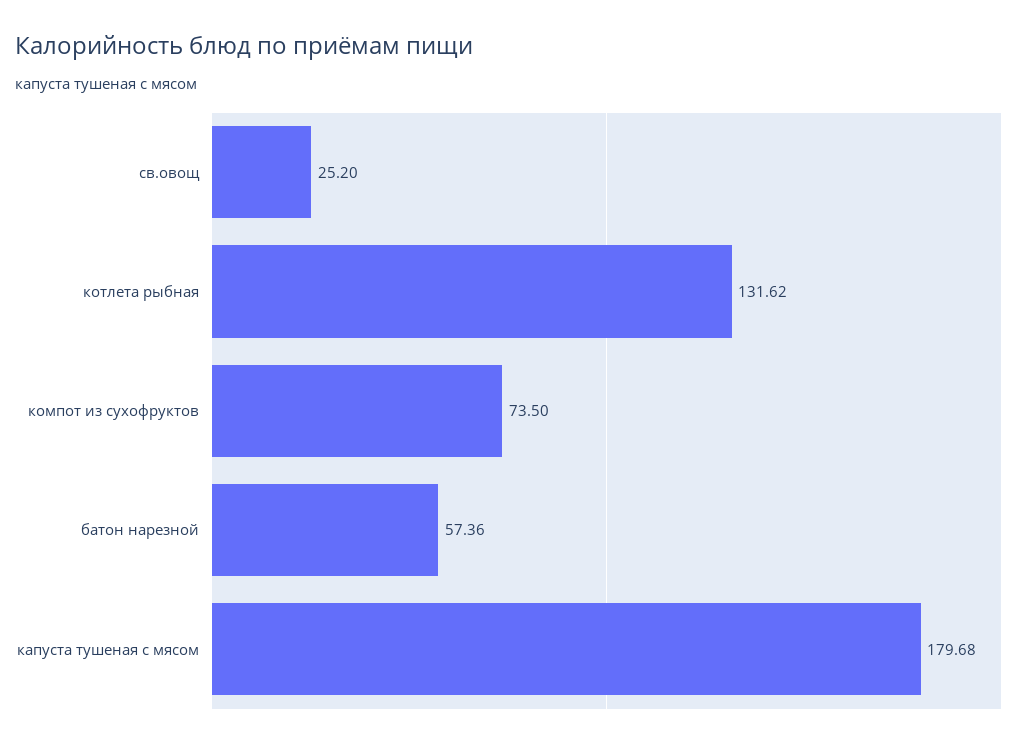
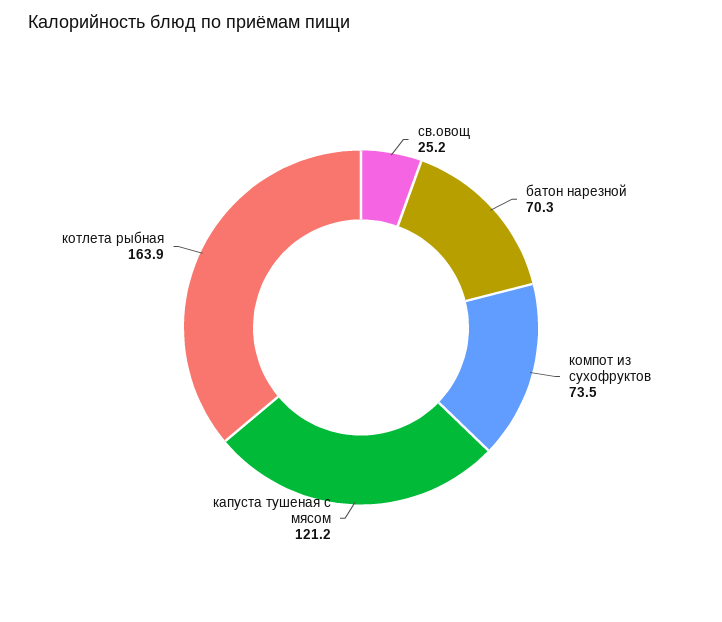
котлета рыбная: 131.62 -> 163.9
батон нарезной: 57.36 -> 70.3
капуста тушеная с мясом: 179.68 -> 121.2

